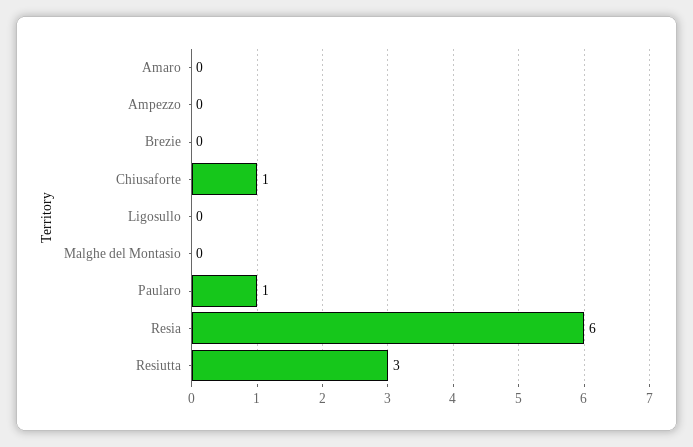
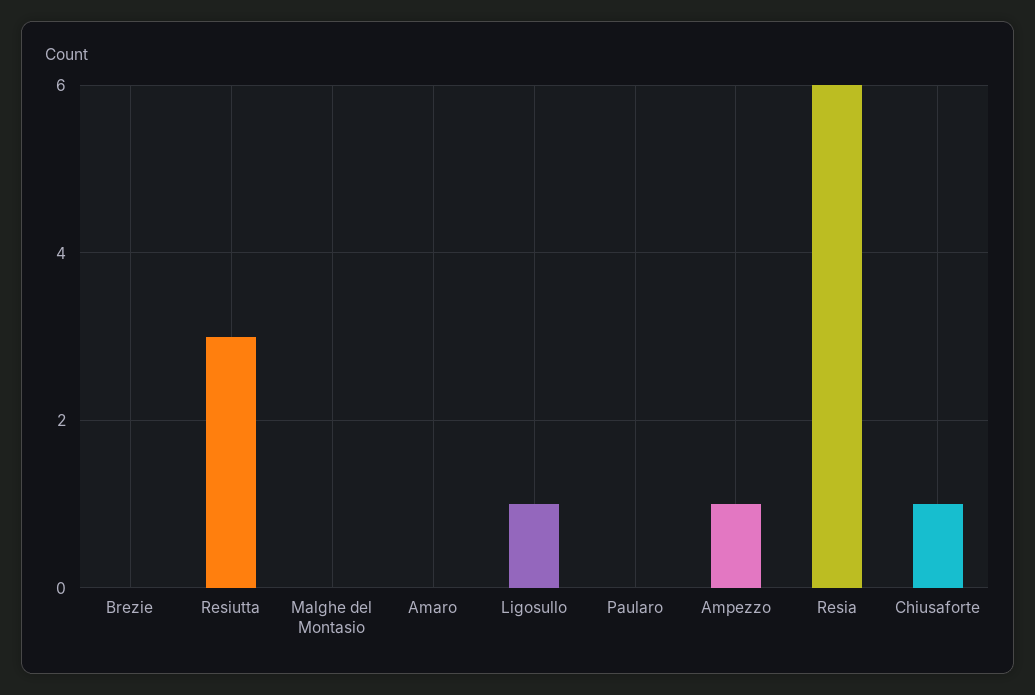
Ampezzo: 0 -> 1
Ligosullo: 0 -> 1
Paularo: 1 -> 0

